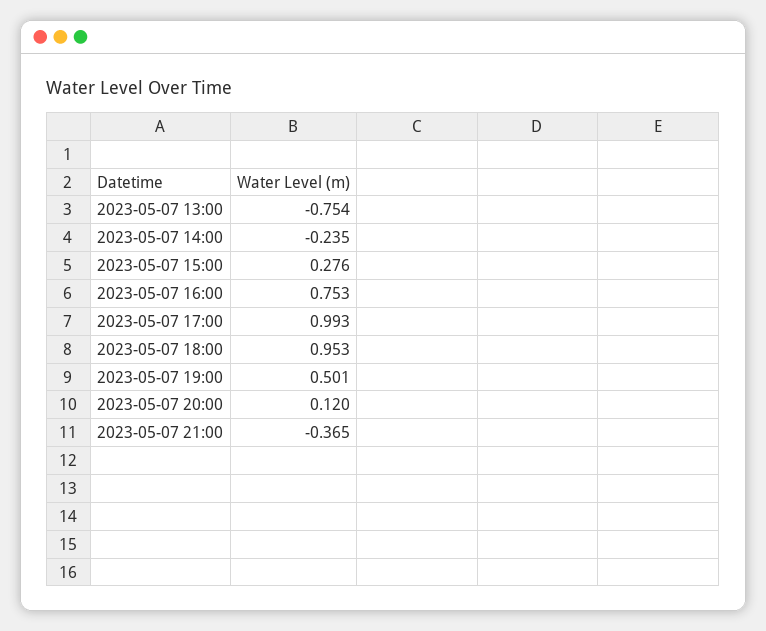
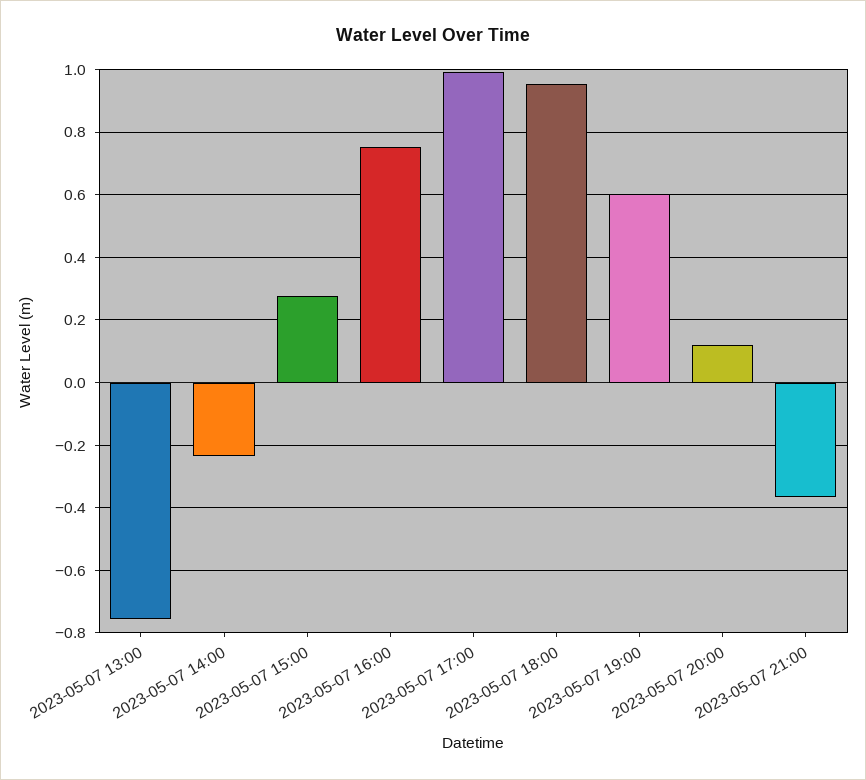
2023-05-07 19:00: 0.501 -> 0.6

